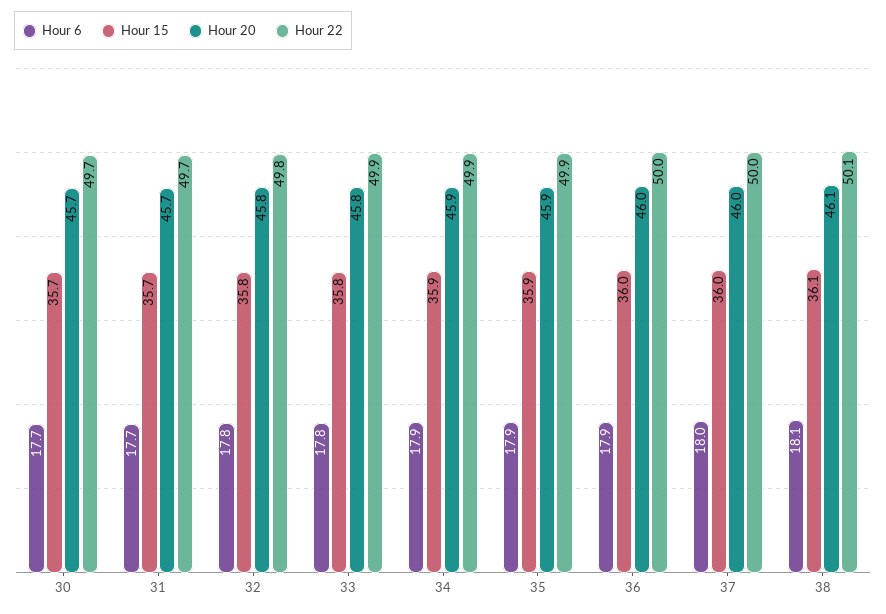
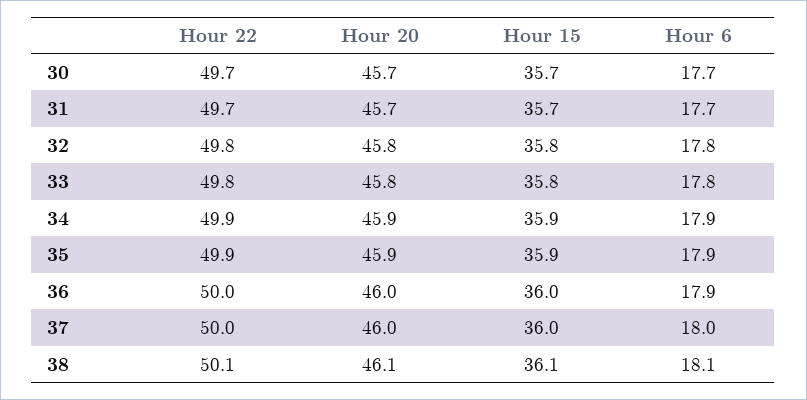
Hour 22, 33: 49.9 -> 49.8

